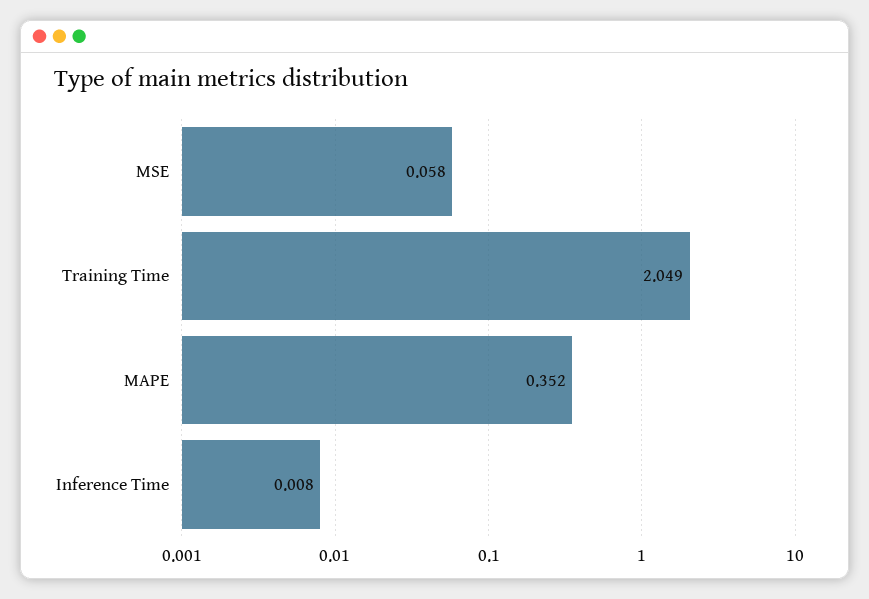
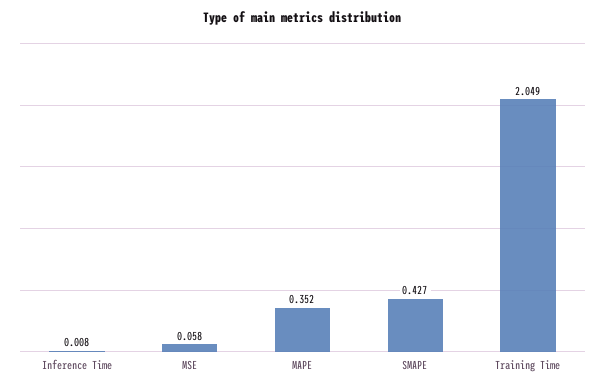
SMAPE: none -> 0.427

